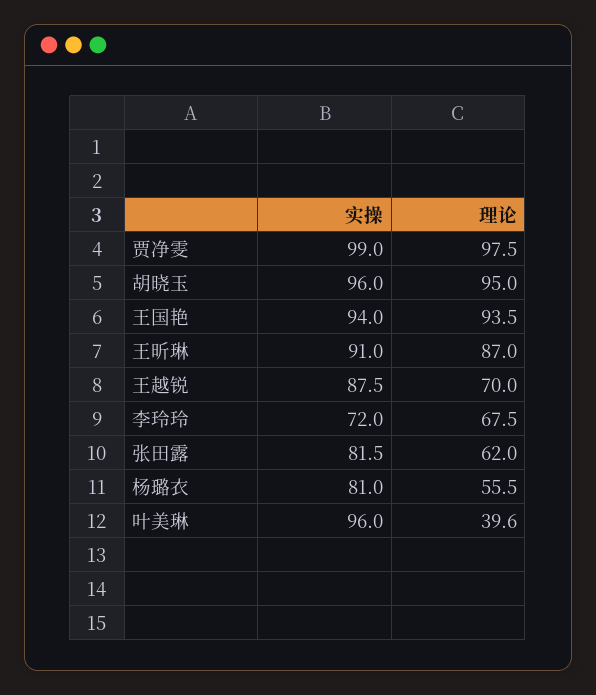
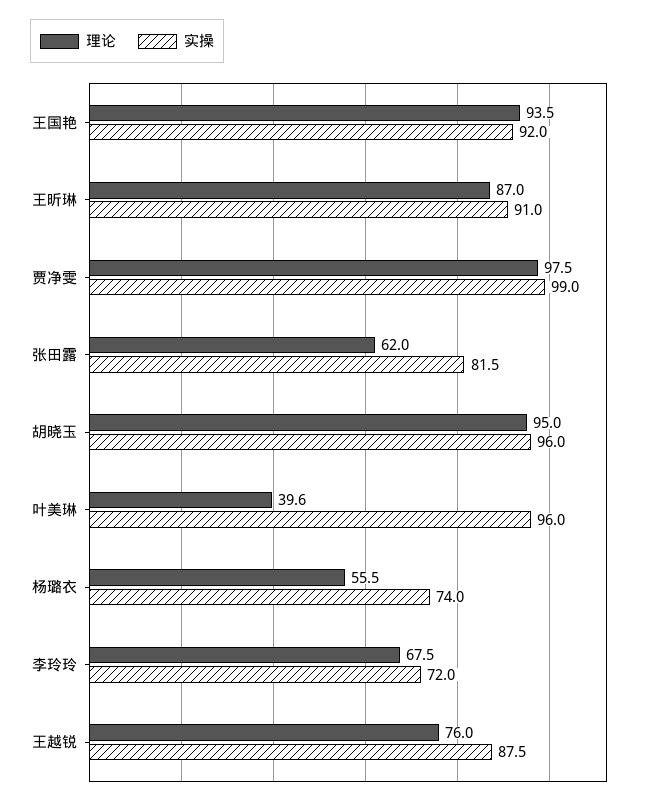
实操, 王国艳: 94 -> 92
理论, 王越锐: 70 -> 76
实操, 杨璐衣: 81 -> 74

